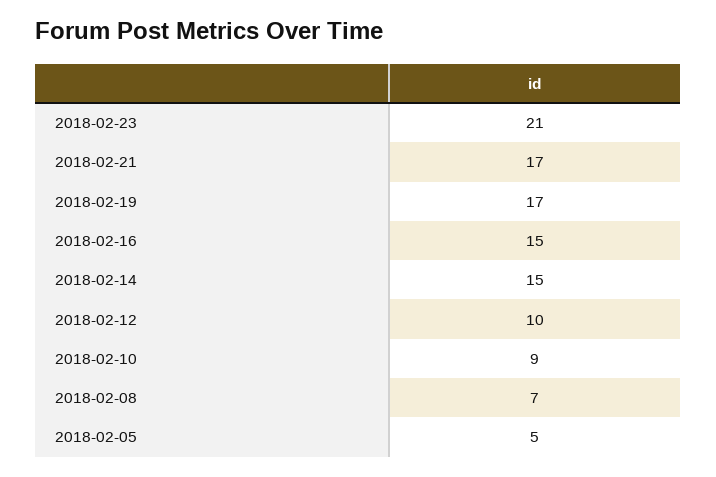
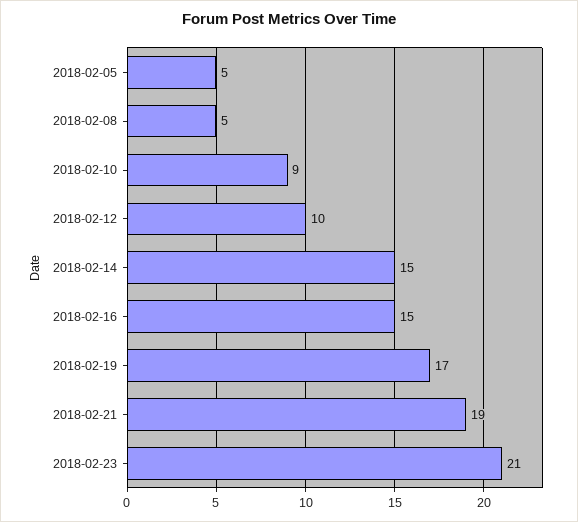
2018-02-21: 17 -> 19
2018-02-08: 7 -> 5

